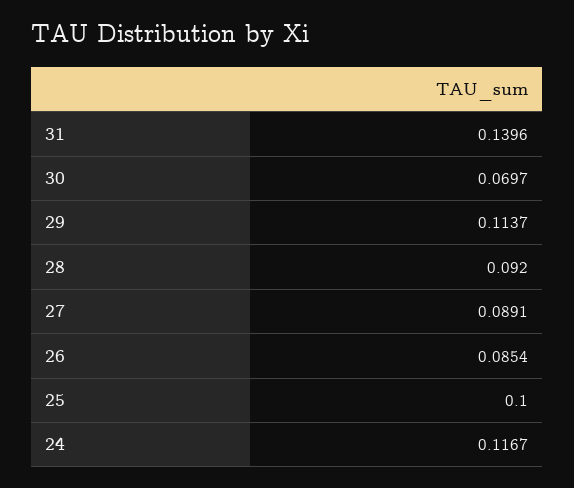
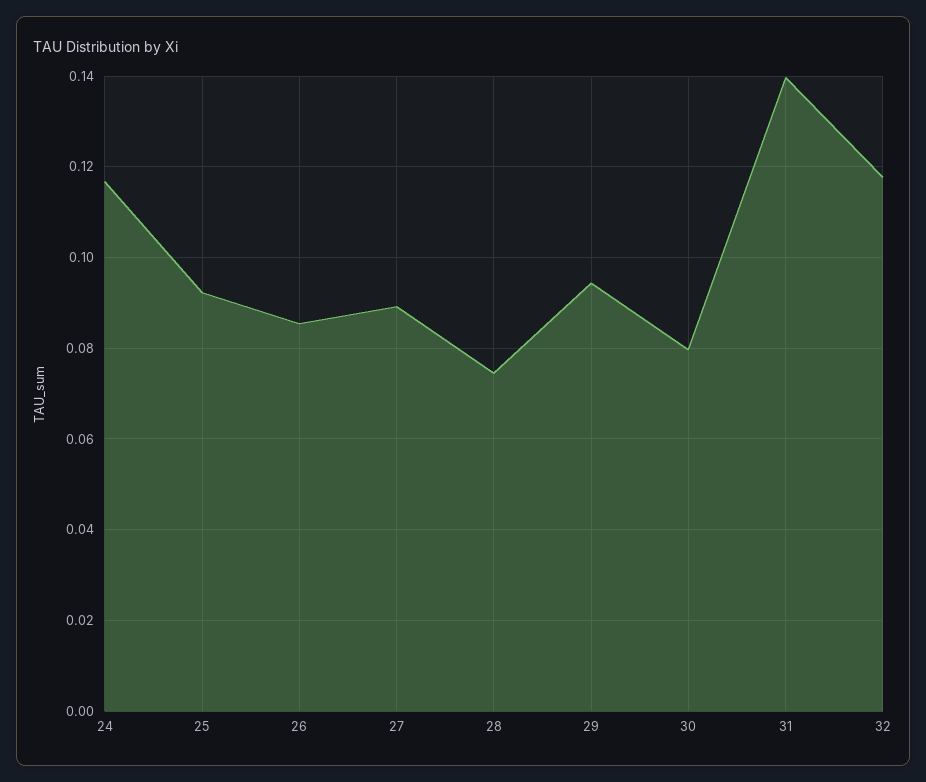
30: 0.0697 -> 0.08
29: 0.1137 -> 0.094
28: 0.092 -> 0.074
25: 0.1 -> 0.092
32: none -> 0.118

